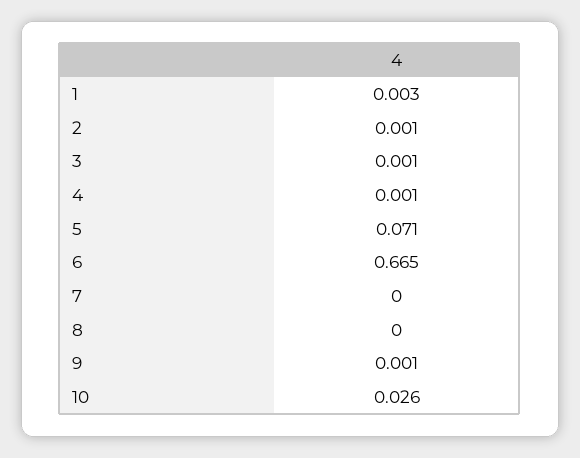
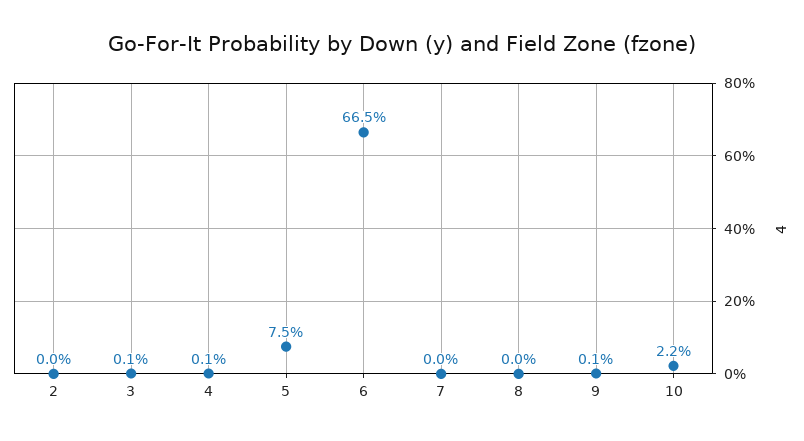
1: 0.003 -> none
2: 0.001 -> 0
5: 0.071 -> 0.075
10: 0.026 -> 0.022

